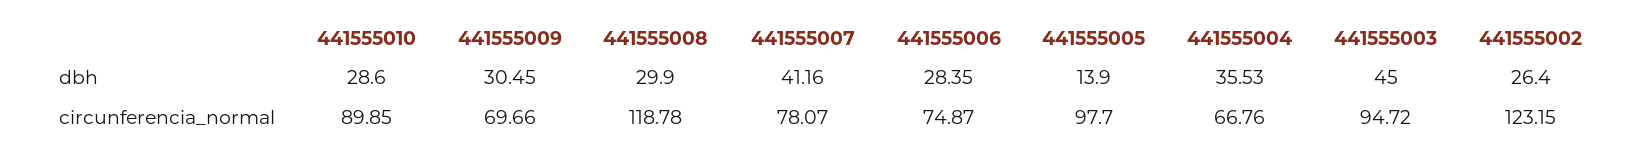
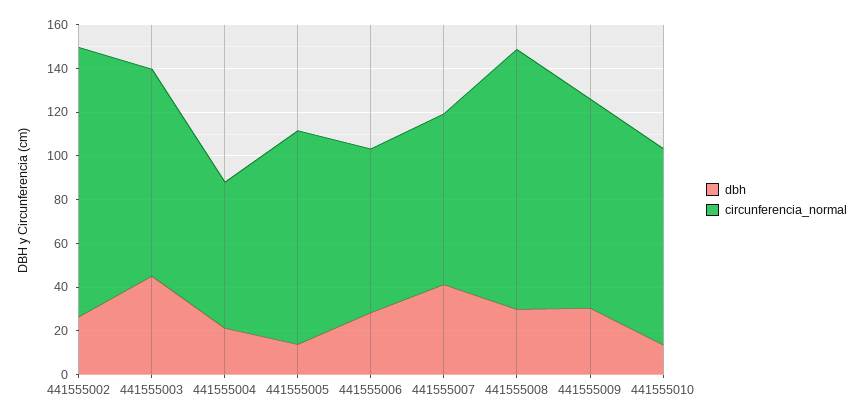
dbh, 441555010: 28.6 -> 15
dbh, 441555004: 35.53 -> 20
circunferencia_normal, 441555009: 69.66 -> 95

